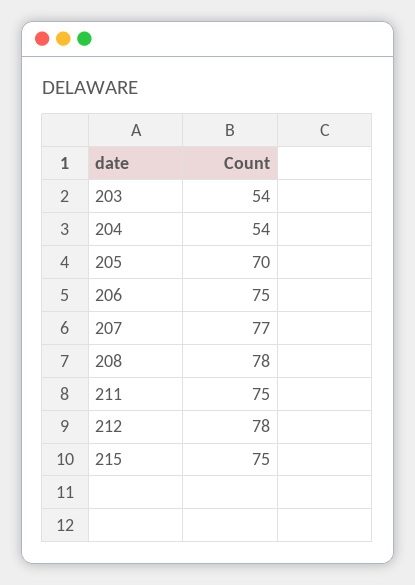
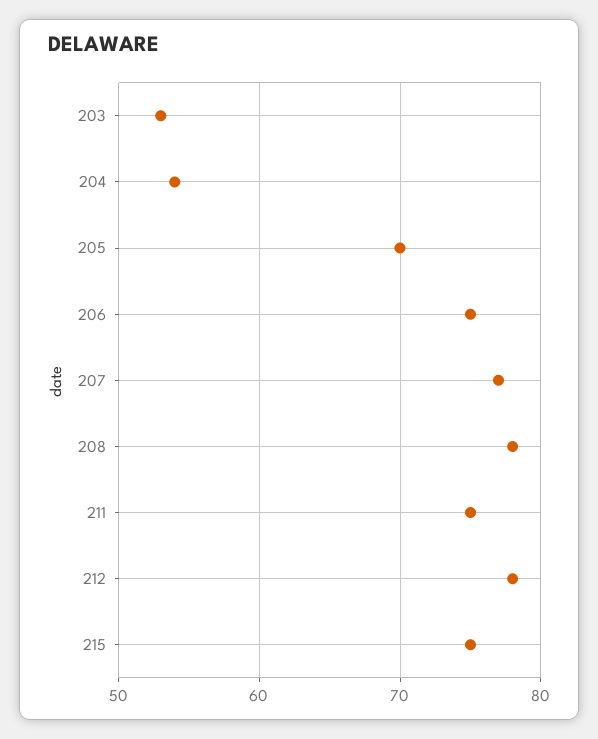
203: 54 -> 53

